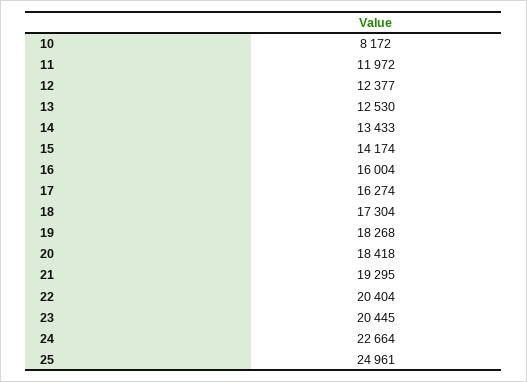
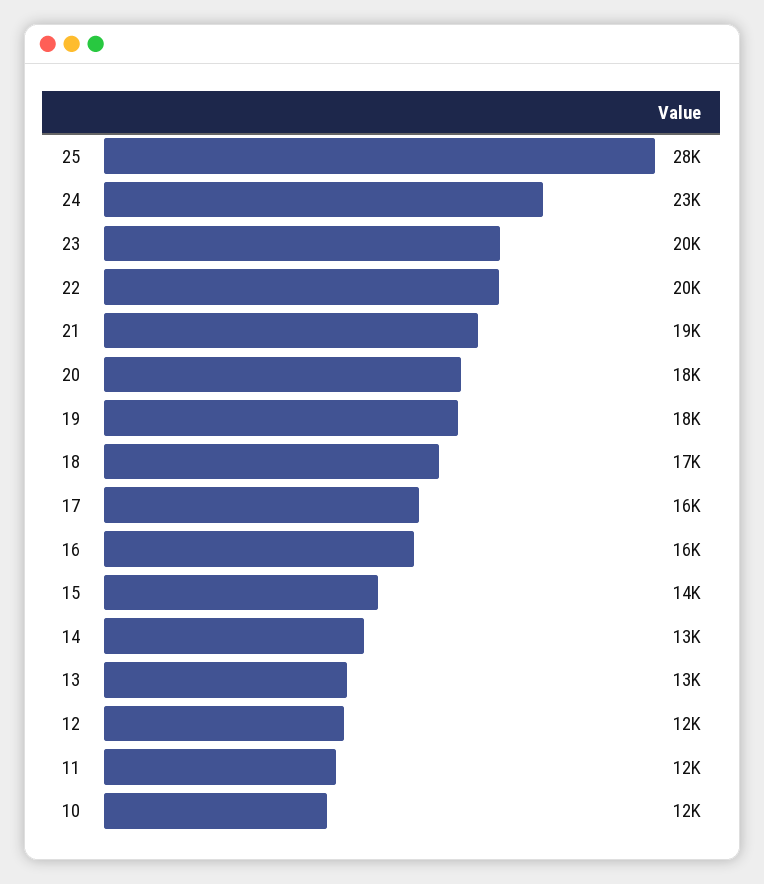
10: 8172 -> 12000
25: 24961 -> 28000

